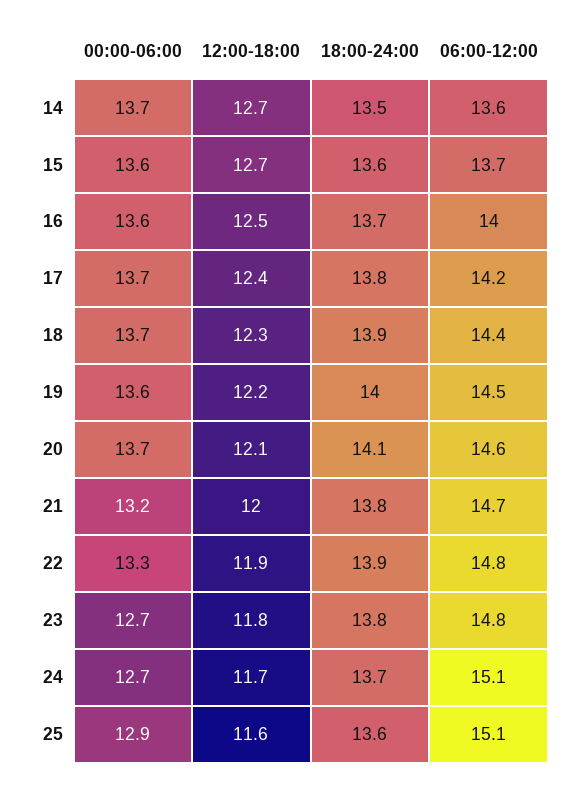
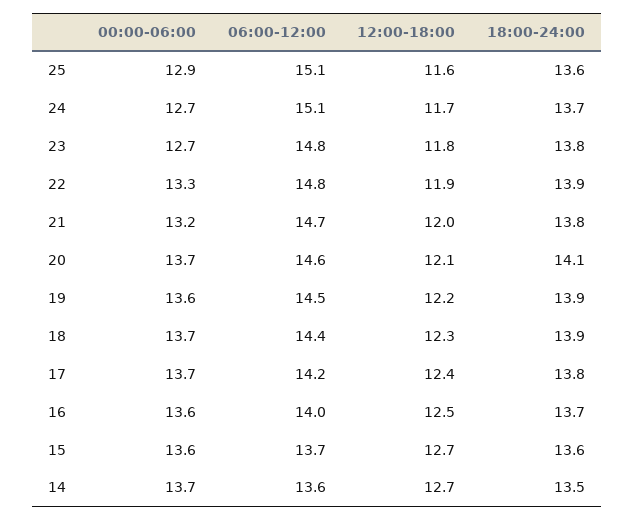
18:00-24:00, 19: 14 -> 13.9

